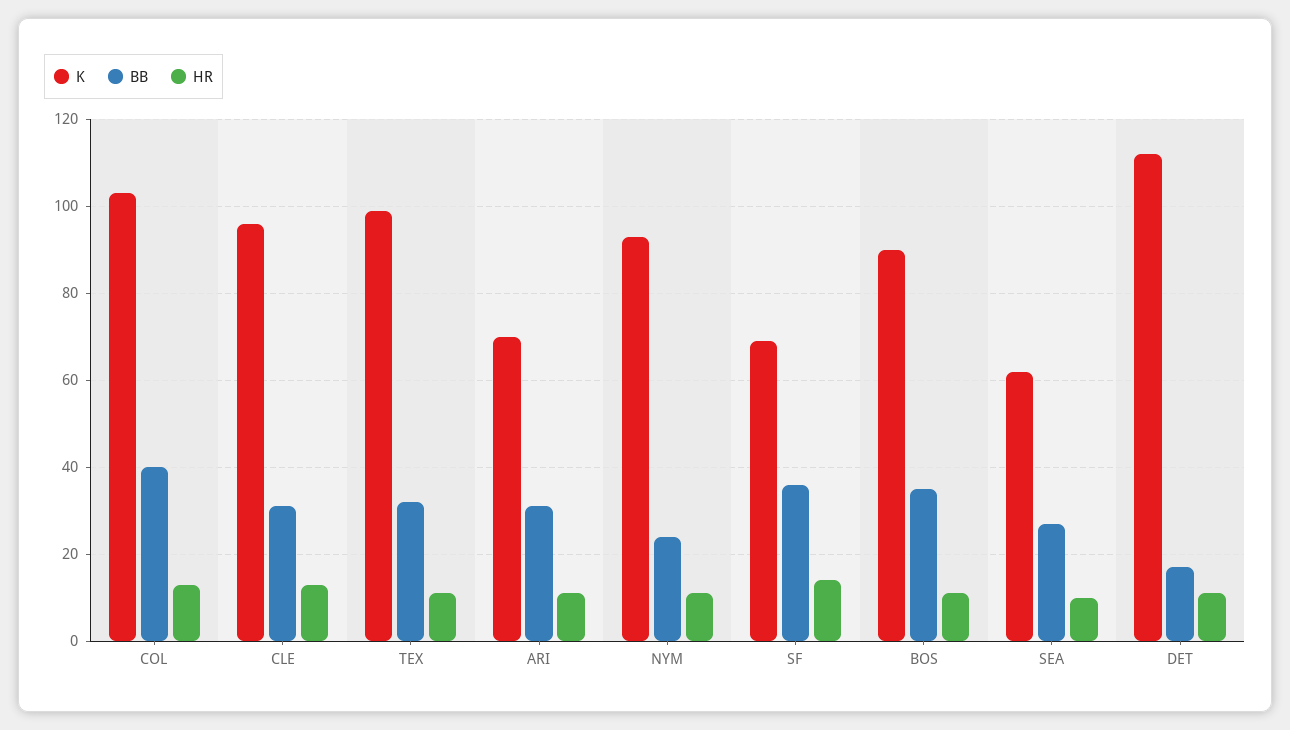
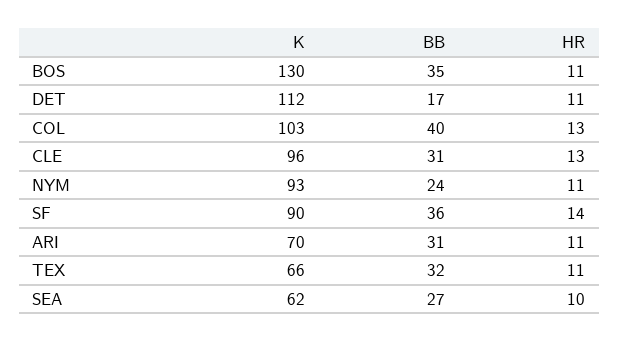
K, TEX: 100 -> 66
K, SF: 70 -> 90
K, BOS: 90 -> 130

